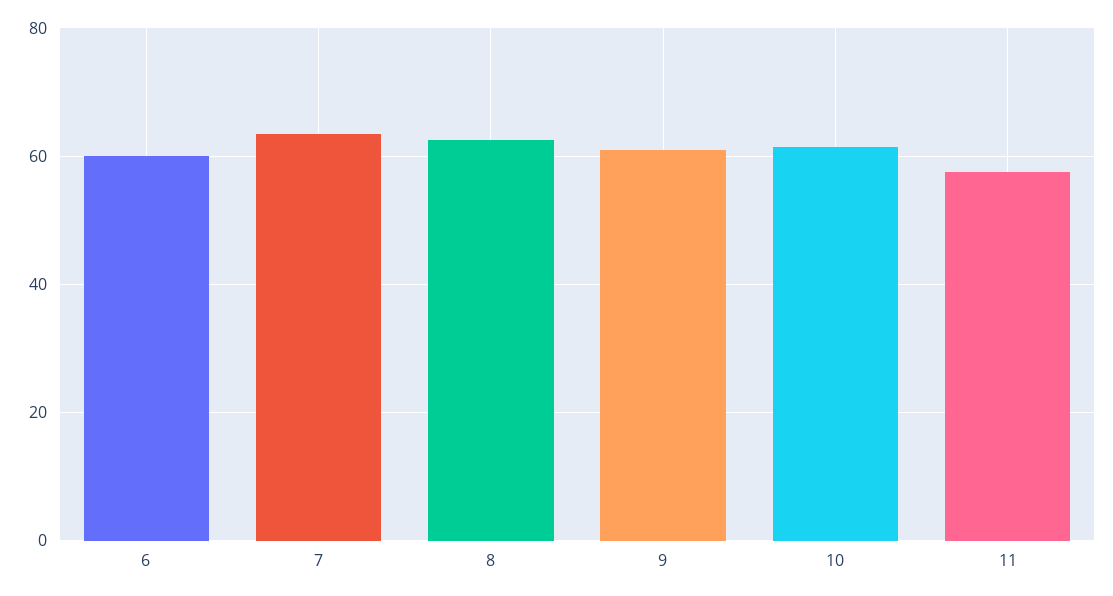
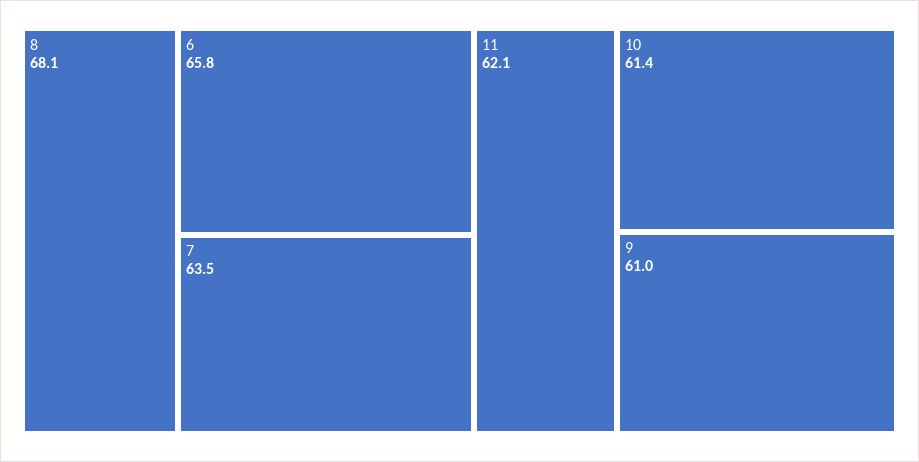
6: 60 -> 65.8
8: 62 -> 68.1
11: 58 -> 62.1

